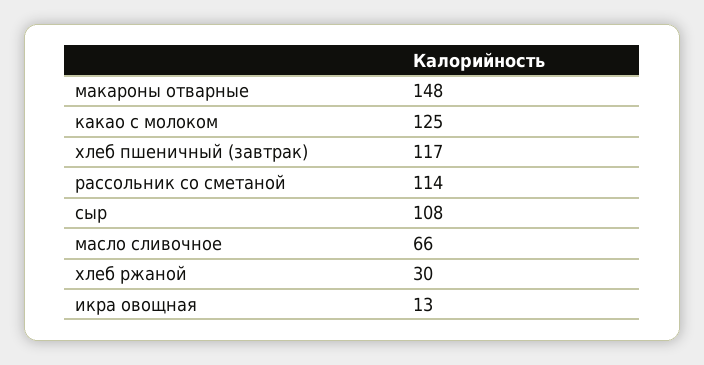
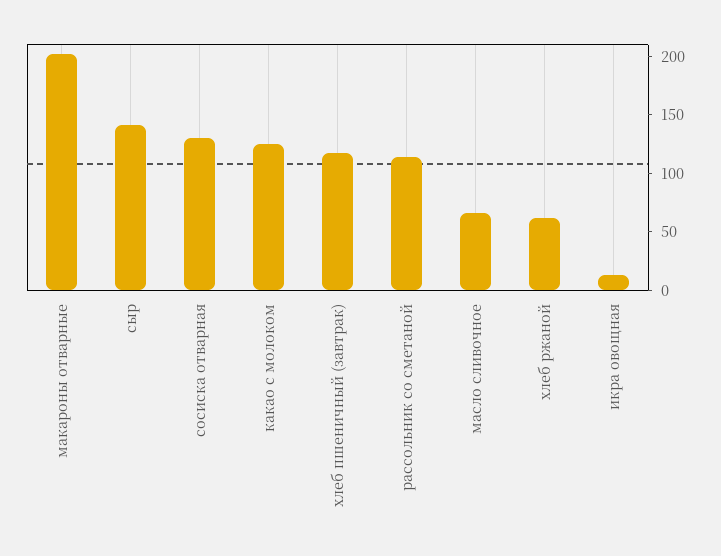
макароны отварные: 148 -> 200
сыр: 108 -> 140
хлеб ржаной: 30 -> 60
сосиска отварная: none -> 130

